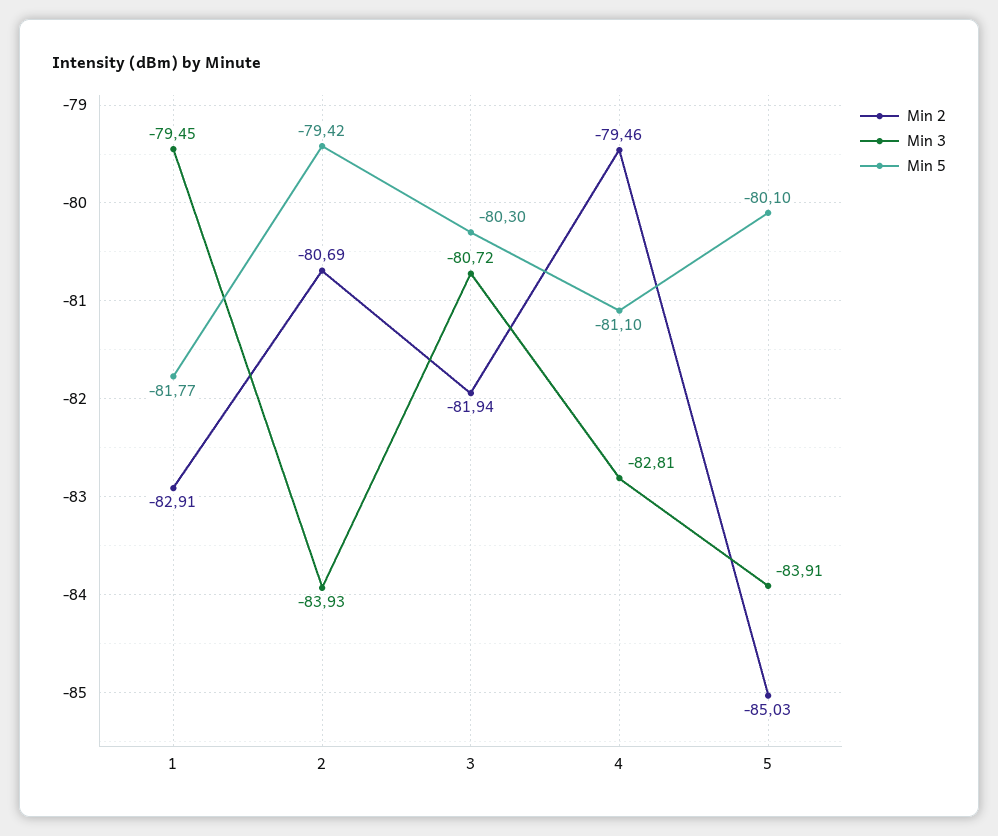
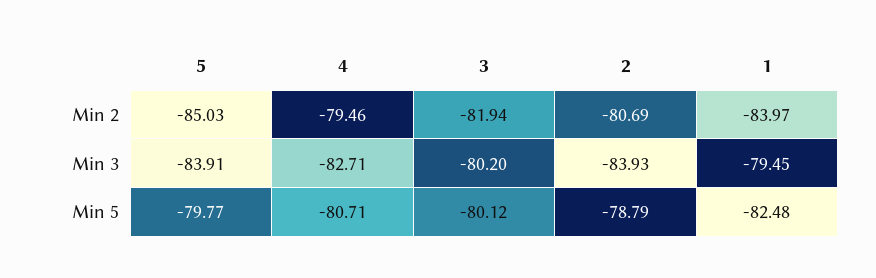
Min 2, 1: -82.91 -> -83.97
Min 5, 1: -81.77 -> -82.48
Min 5, 2: -79.42 -> -78.79
Min 3, 3: -80.72 -> -80.2
Min 5, 3: -80.3 -> -80.12
Min 3, 4: -82.81 -> -82.71
Min 5, 4: -81.1 -> -80.71
Min 5, 5: -80.1 -> -79.77

